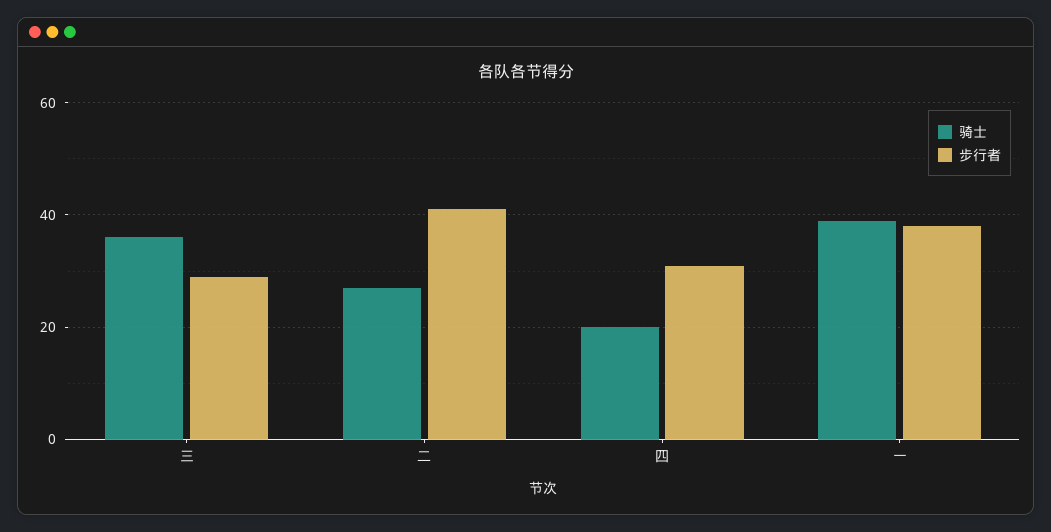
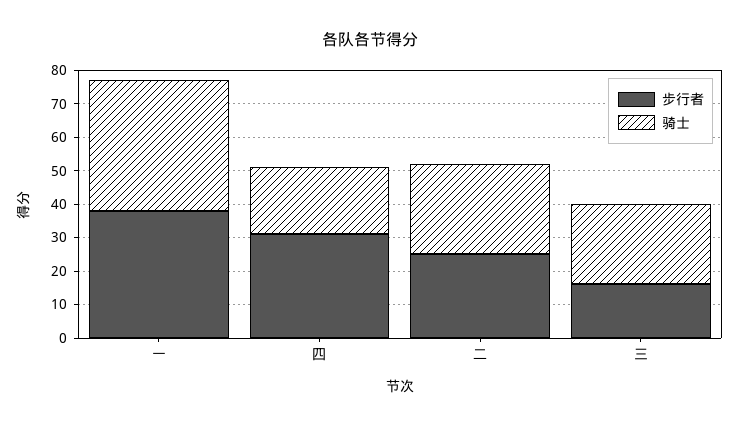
骑士, 三: 35 -> 25
步行者, 三: 30 -> 15
步行者, 二: 40 -> 25

